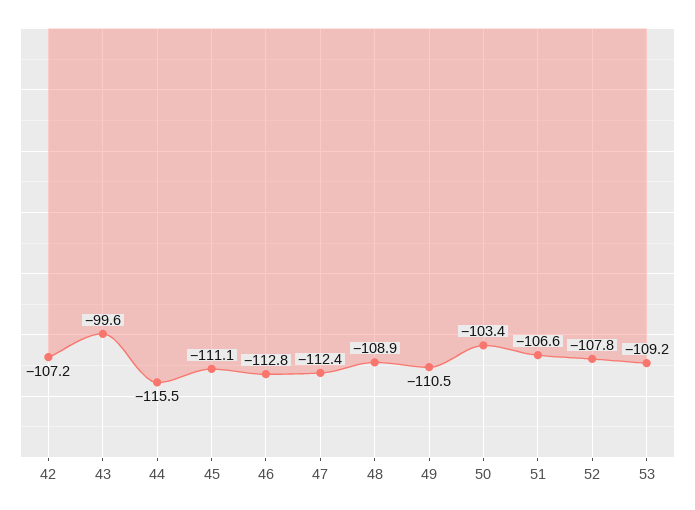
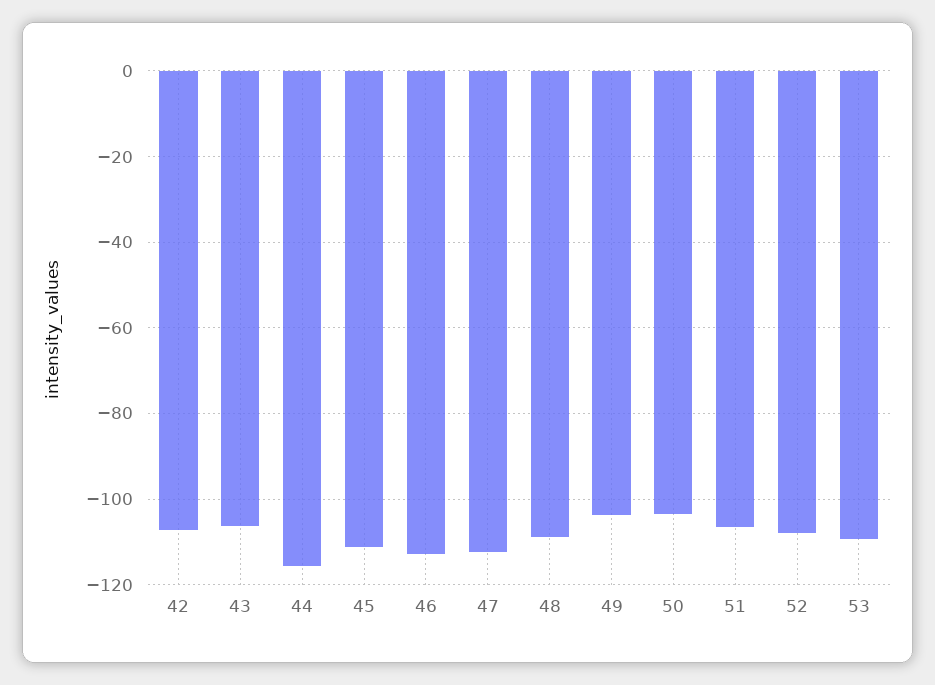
43: -99.6 -> -106
49: -110.5 -> -104

